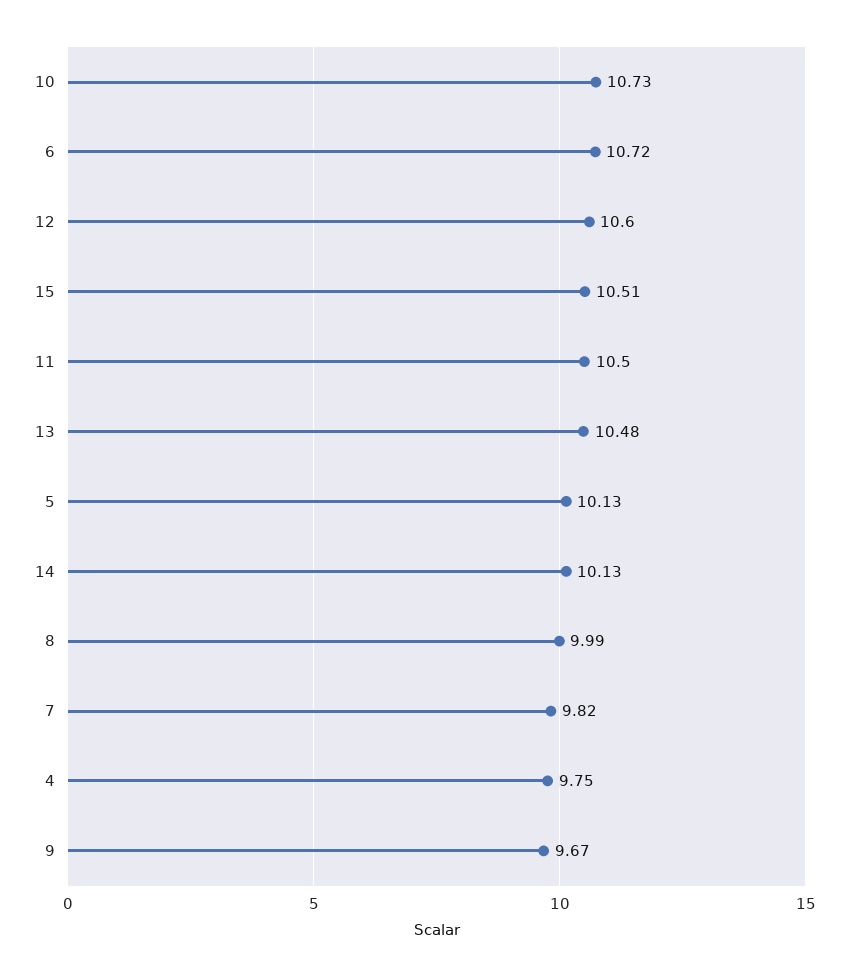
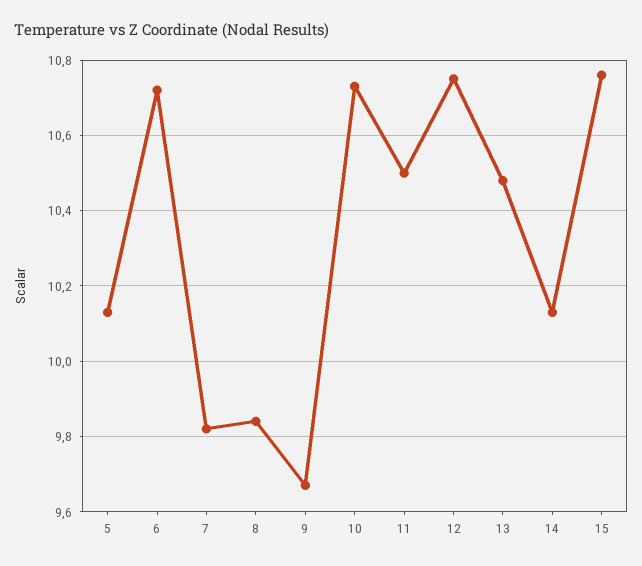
12: 10.6 -> 10.75
15: 10.51 -> 10.75
8: 9.99 -> 9.85
4: 9.75 -> none

